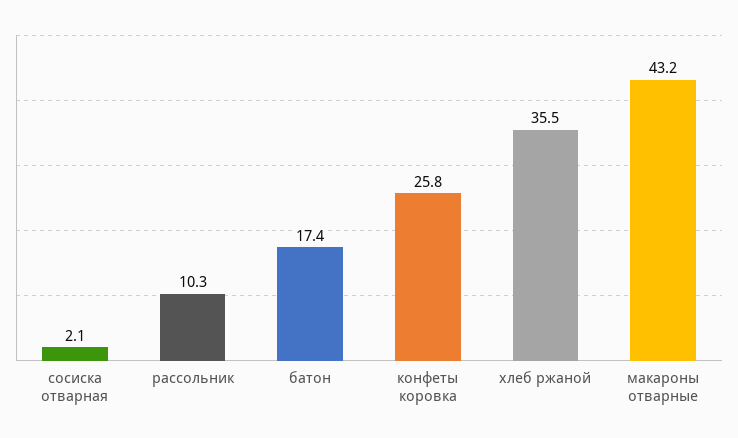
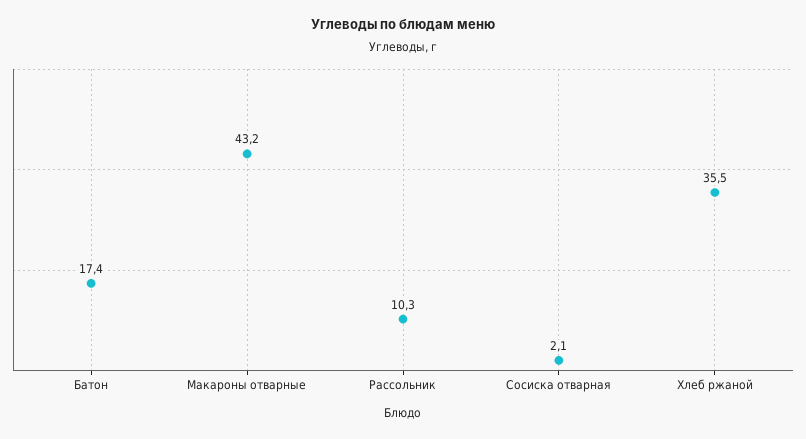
конфеты коровка: 25.8 -> none

